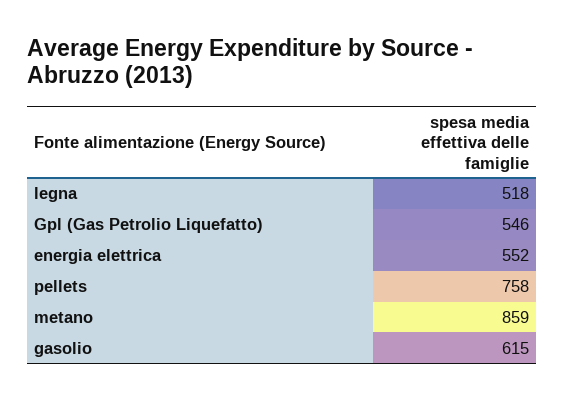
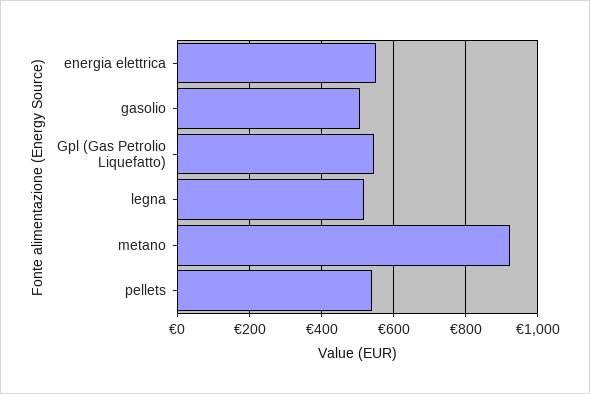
pellets: 758 -> 540
metano: 859 -> 920
gasolio: 615 -> 500

